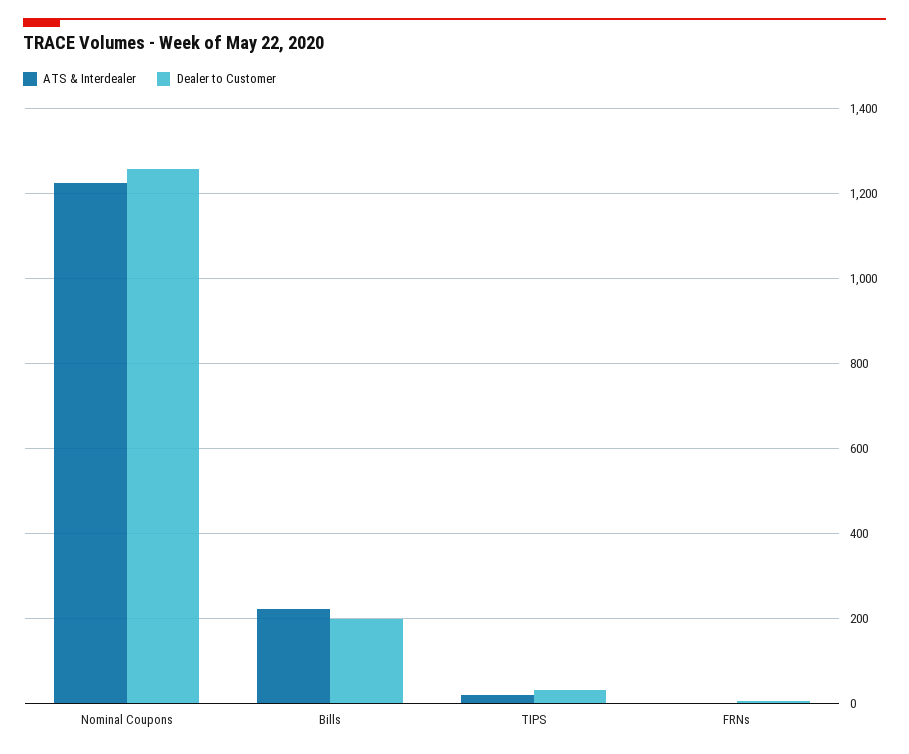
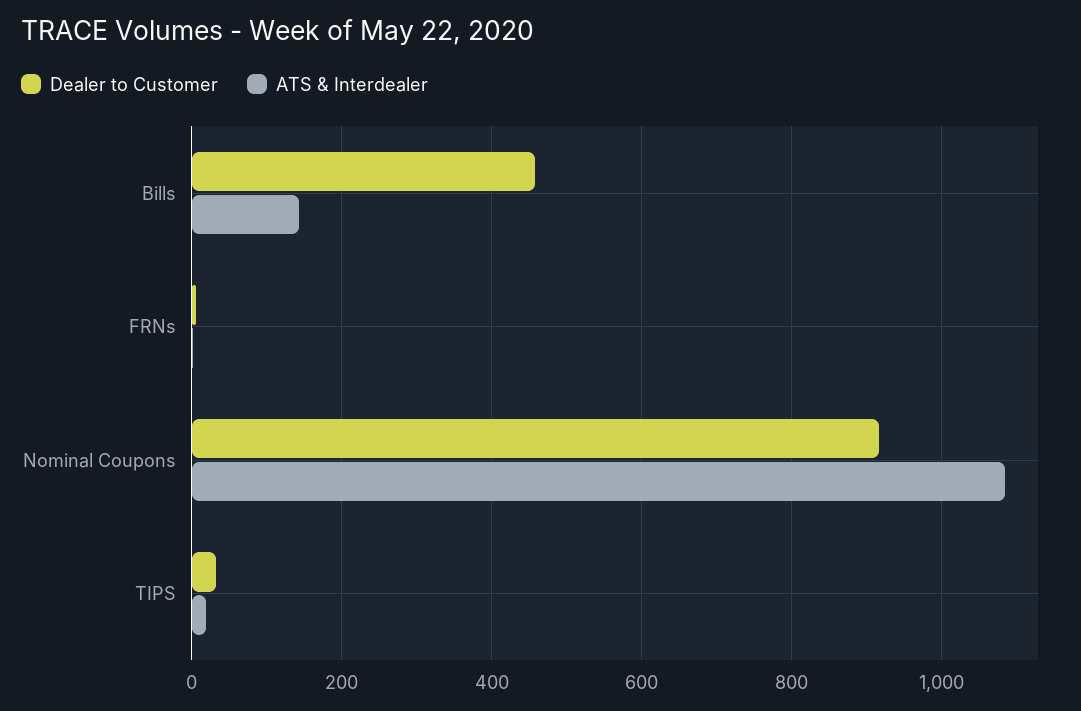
ATS & Interdealer, Nominal Coupons: 1220 -> 1080
Dealer to Customer, Nominal Coupons: 1260 -> 920
ATS & Interdealer, Bills: 220 -> 140
Dealer to Customer, Bills: 200 -> 460

